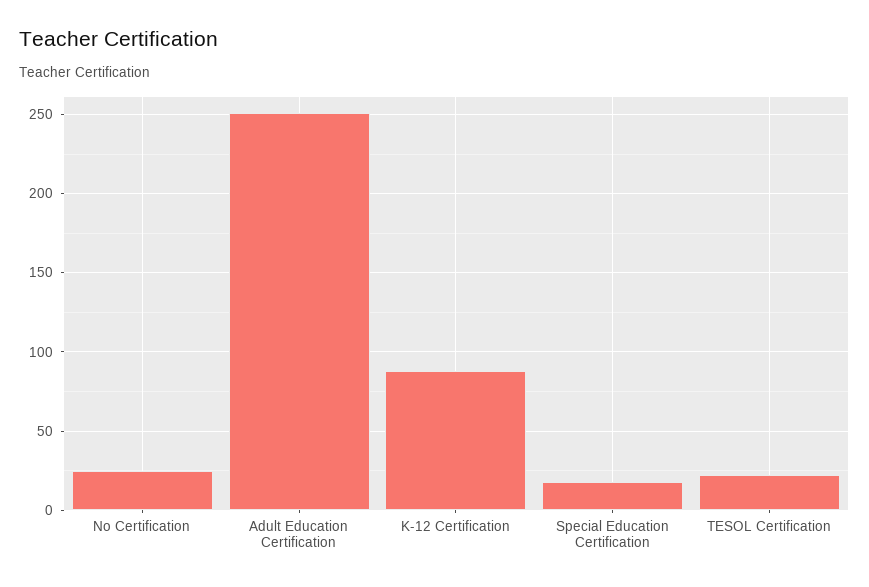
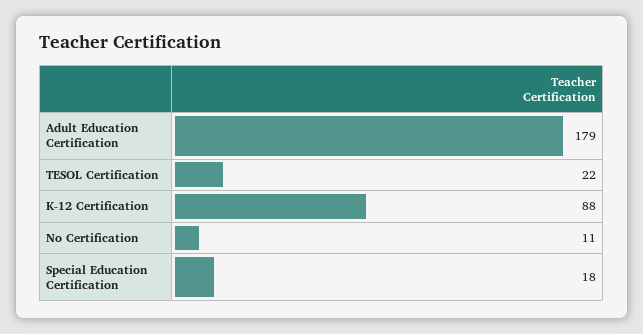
No Certification: 25 -> 11
Adult Education Certification: 250 -> 179

